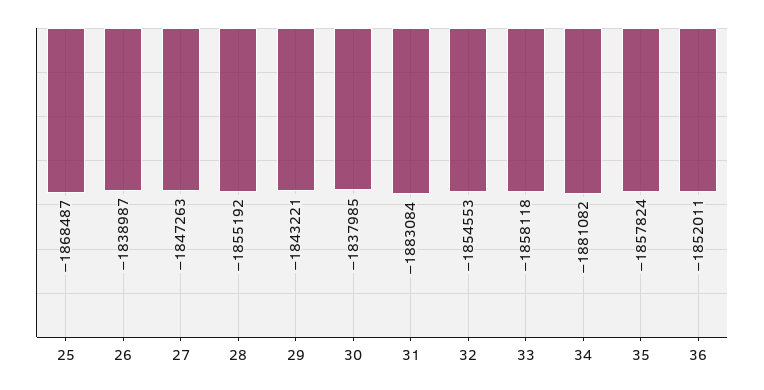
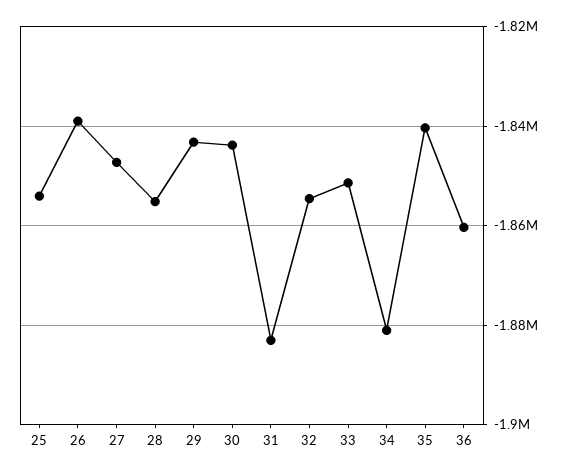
25: -1868487 -> -1854000
30: -1837985 -> -1844000
33: -1858118 -> -1852000
35: -1857824 -> -1840000
36: -1852011 -> -1860000

